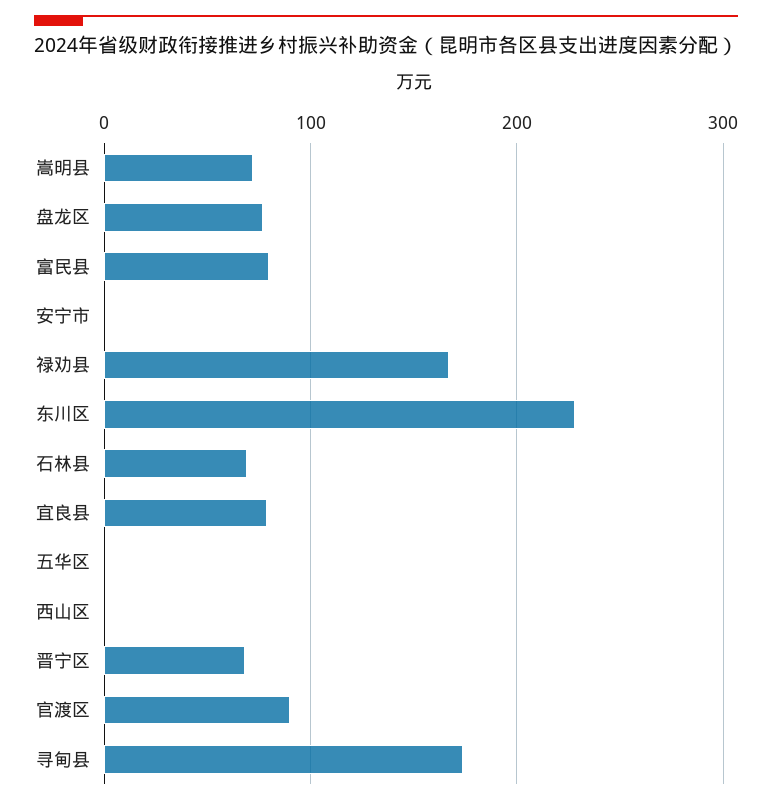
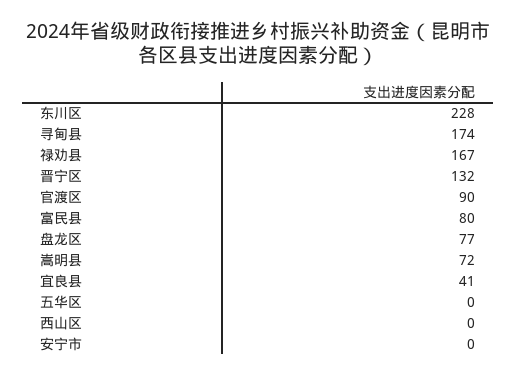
石林县: 70 -> none
宜良县: 80 -> 41
晋宁区: 70 -> 132

